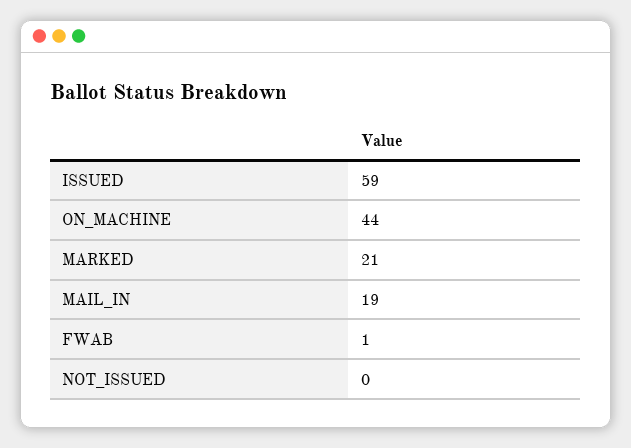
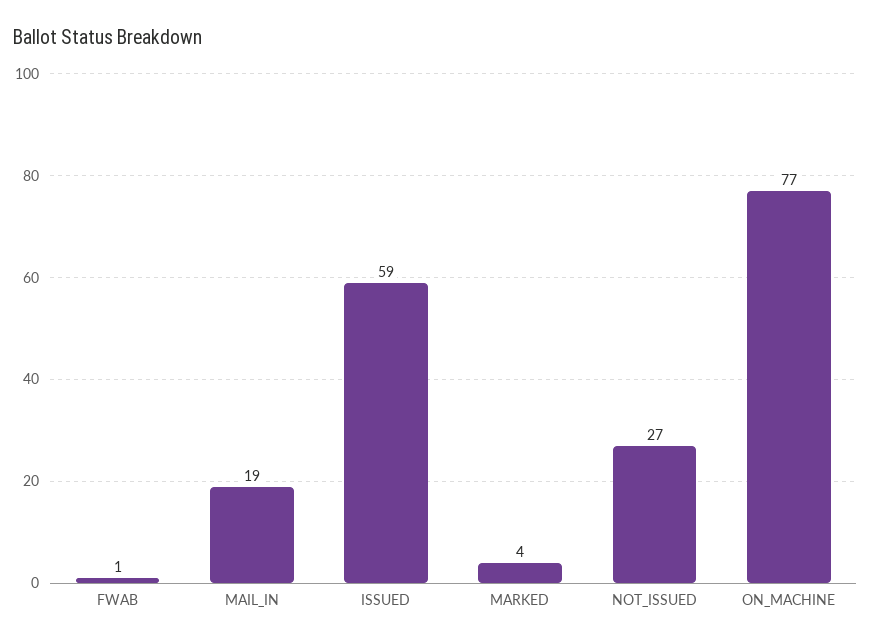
ON_MACHINE: 44 -> 77
MARKED: 21 -> 4
NOT_ISSUED: 0 -> 27

